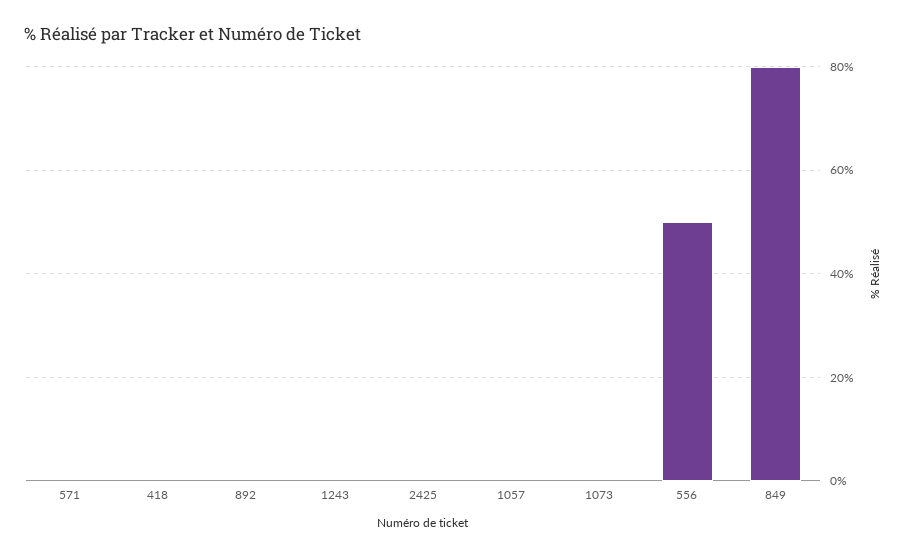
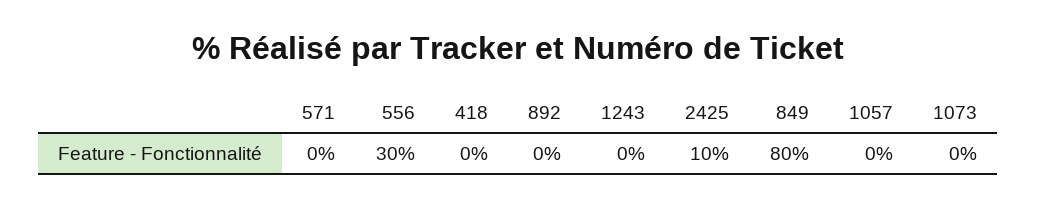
2425: 0 -> 10
556: 50 -> 30

